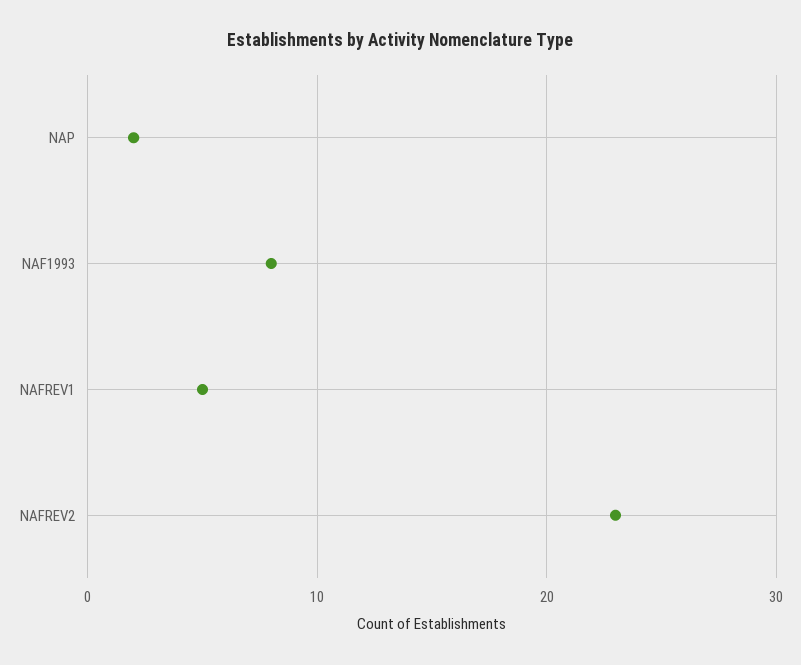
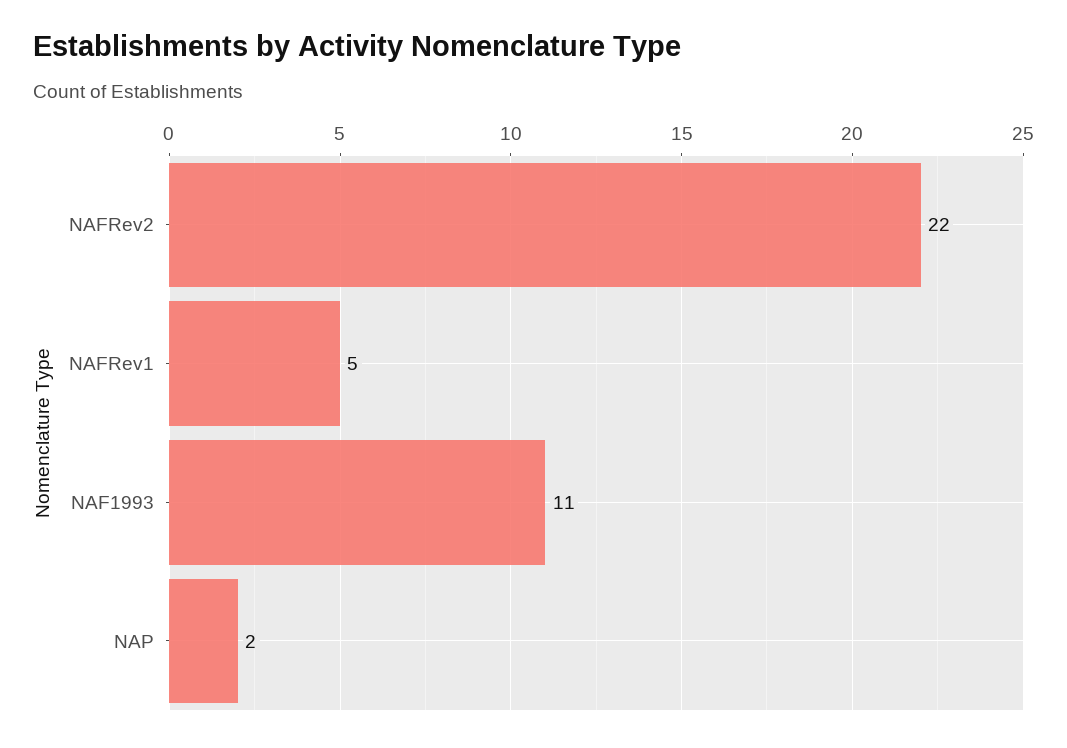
NAF1993: 8 -> 11
NAFREV2: 23 -> 22

